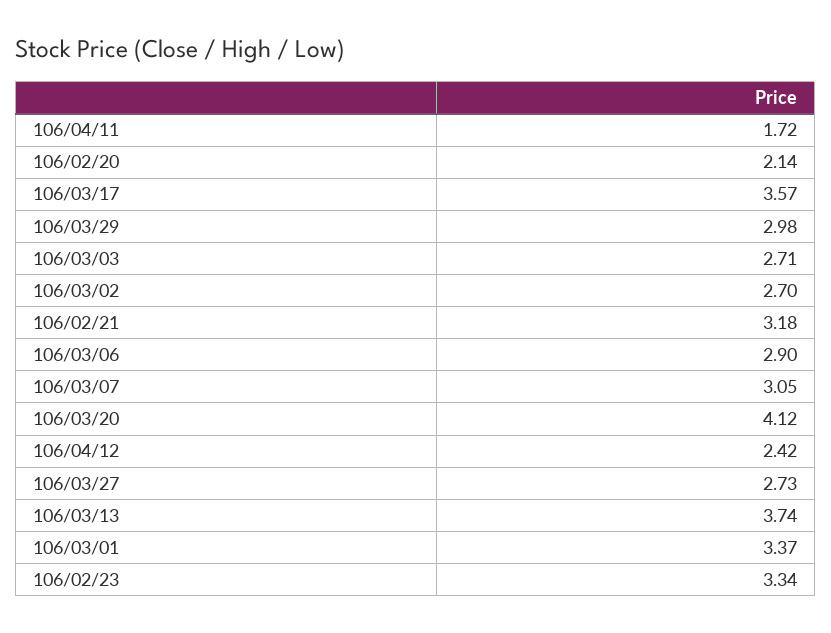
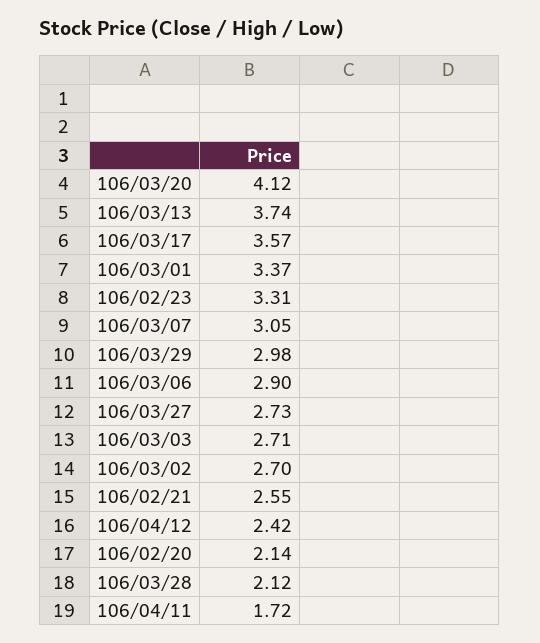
106/02/21: 3.18 -> 2.55
106/02/23: 3.34 -> 3.31
106/03/28: none -> 2.12

